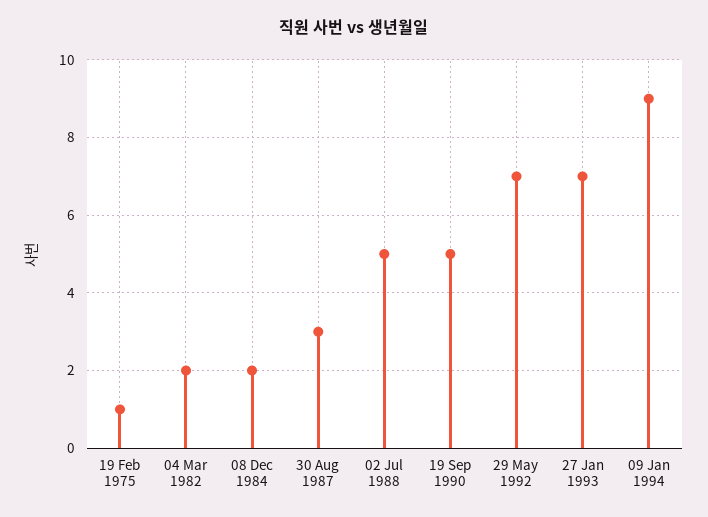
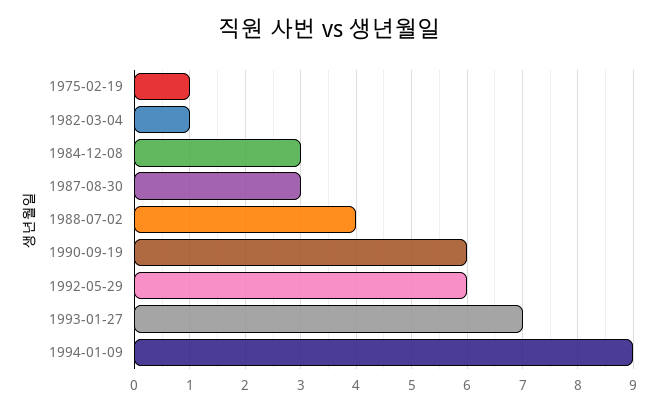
04 Mar 1982: 2 -> 1
08 Dec 1984: 2 -> 3
02 Jul 1988: 5 -> 4
19 Sep 1990: 5 -> 6
29 May 1992: 7 -> 6

